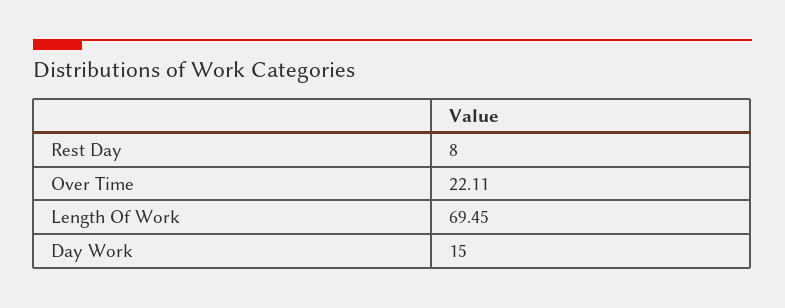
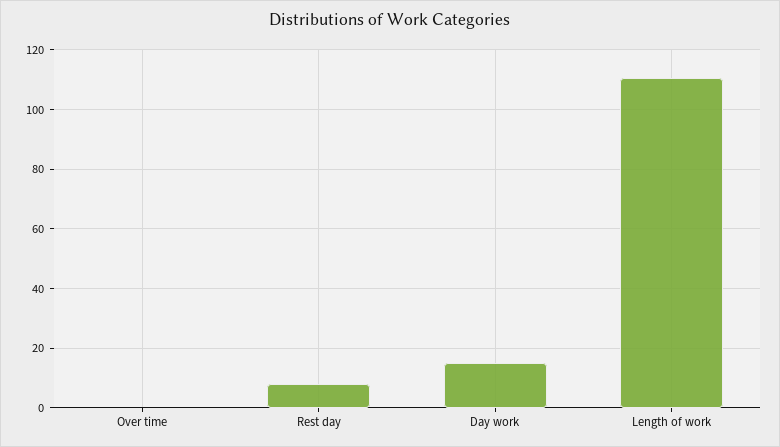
Over Time: 22.11 -> 0
Length Of Work: 69.45 -> 110

